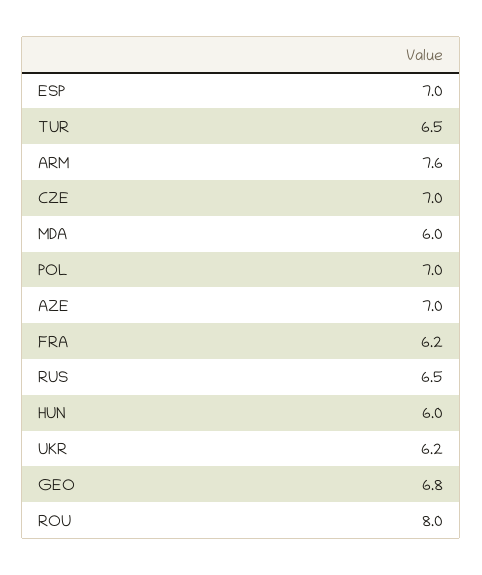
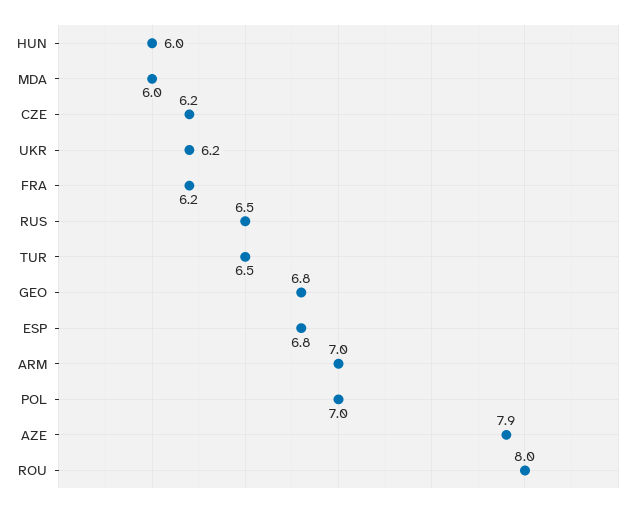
ESP: 7 -> 6.8
ARM: 7.6 -> 7
CZE: 7 -> 6.2
AZE: 7 -> 7.9

